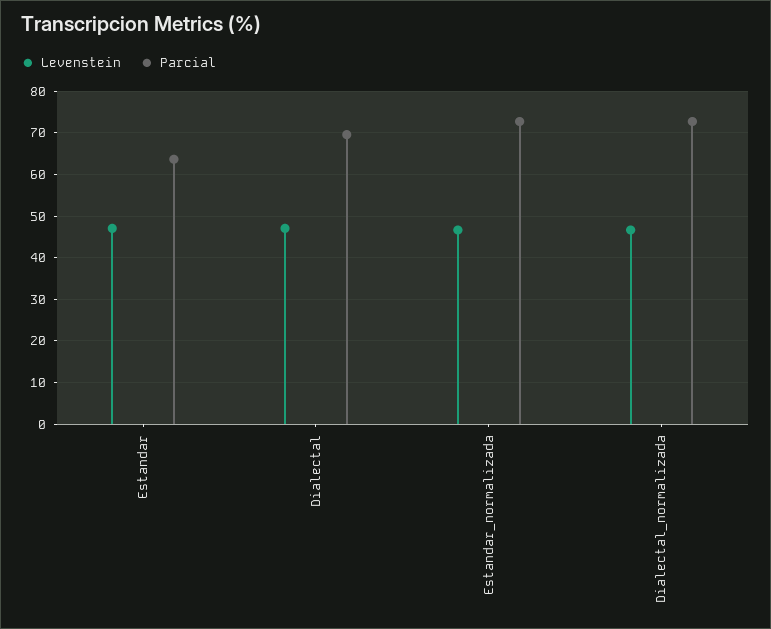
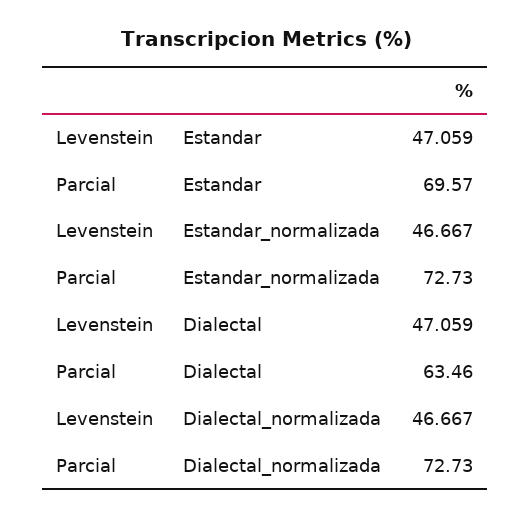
Parcial, Estandar: 64 -> 69.57
Parcial, Dialectal: 70 -> 63.46

